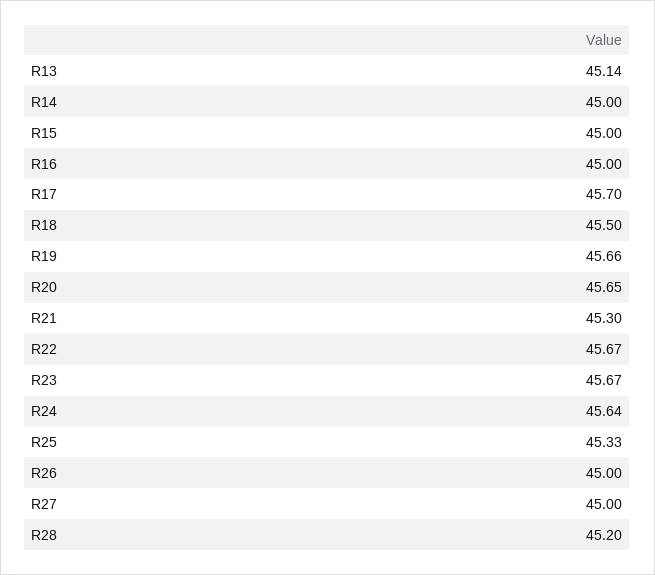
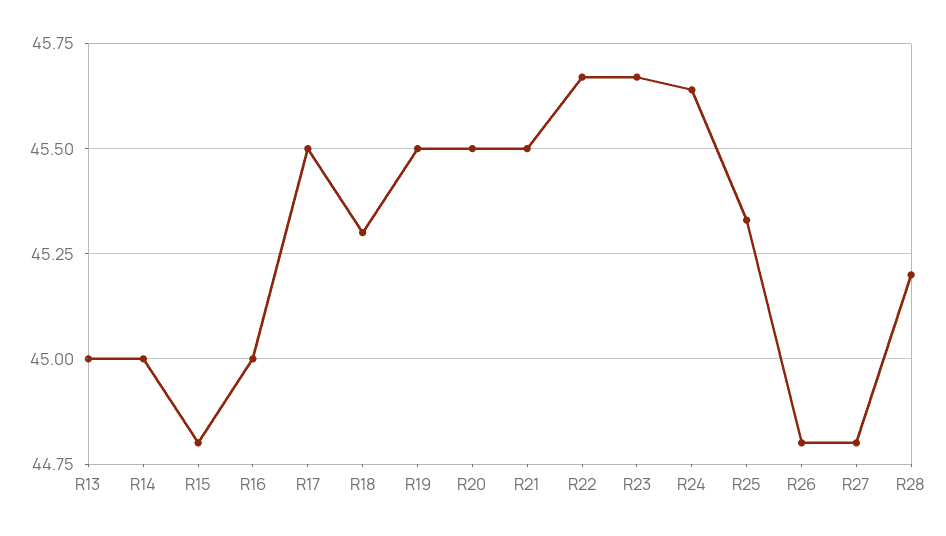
R13: 45.14 -> 45
R15: 45 -> 44.8
R17: 45.7 -> 45.5
R18: 45.5 -> 45.3
R19: 45.66 -> 45.5
R20: 45.65 -> 45.5
R21: 45.3 -> 45.5
R26: 45 -> 44.8
R27: 45 -> 44.8

